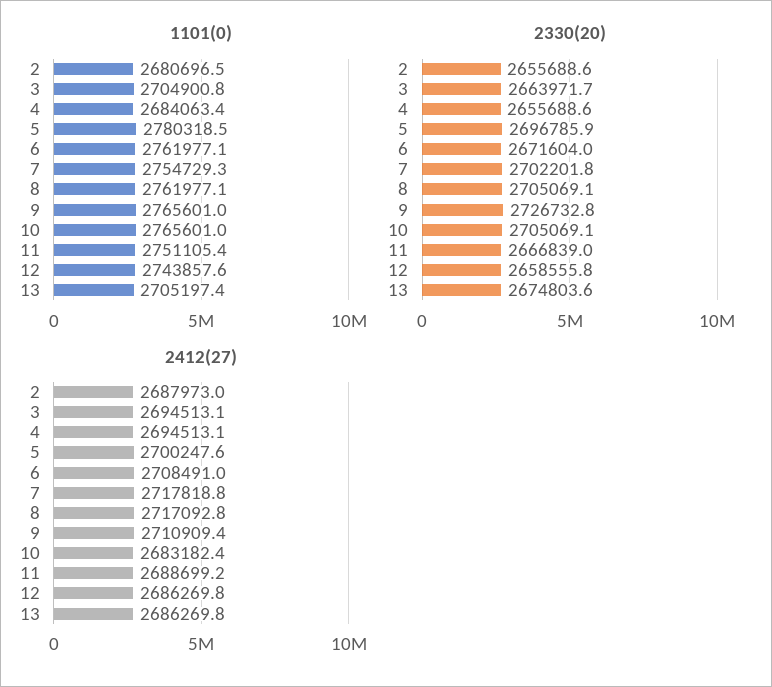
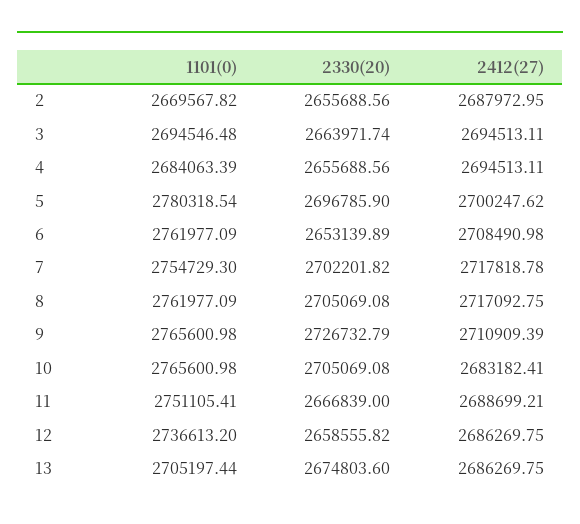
1101(0), 2: 2680696.5 -> 2669567.82
1101(0), 3: 2704900.8 -> 2694546.48
1101(0), 12: 2743857.6 -> 2736613.2
2330(20), 6: 2671604 -> 2653139.89

